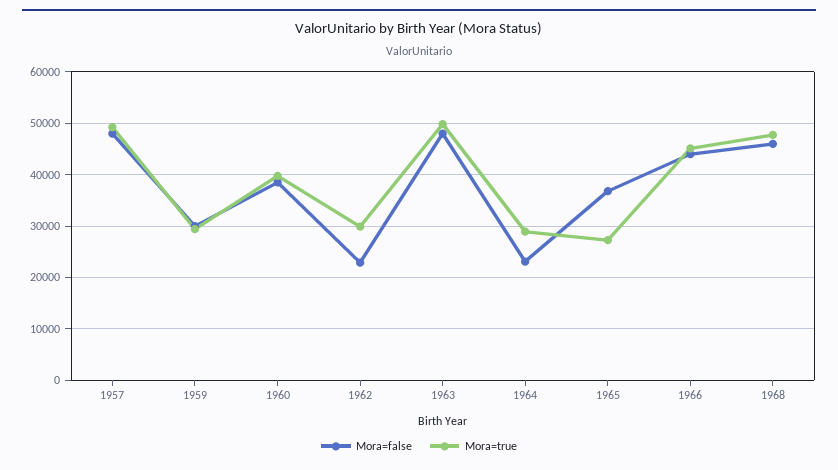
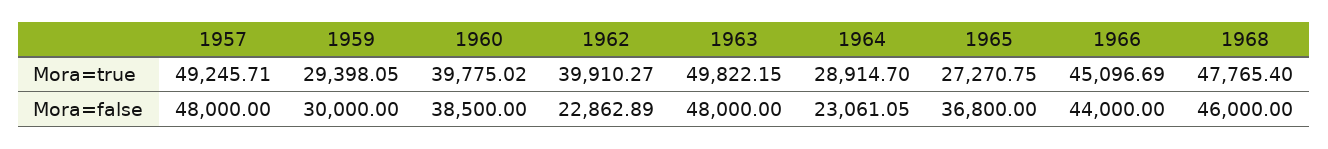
Mora=true, 1962: 30000 -> 39910.27

